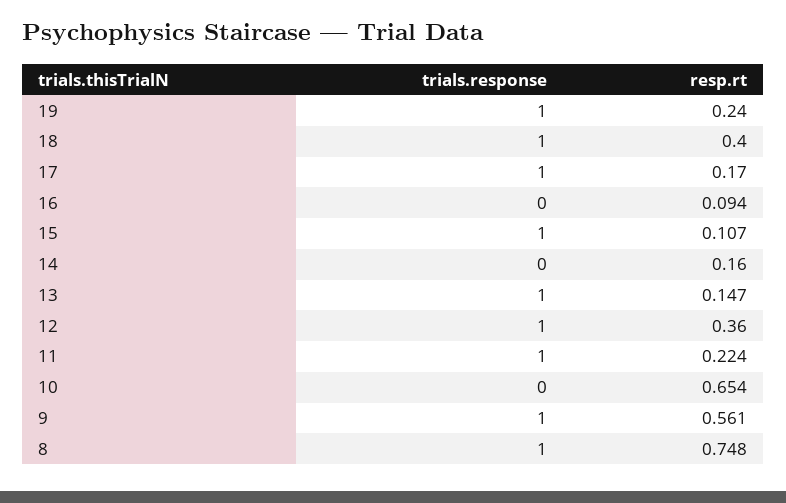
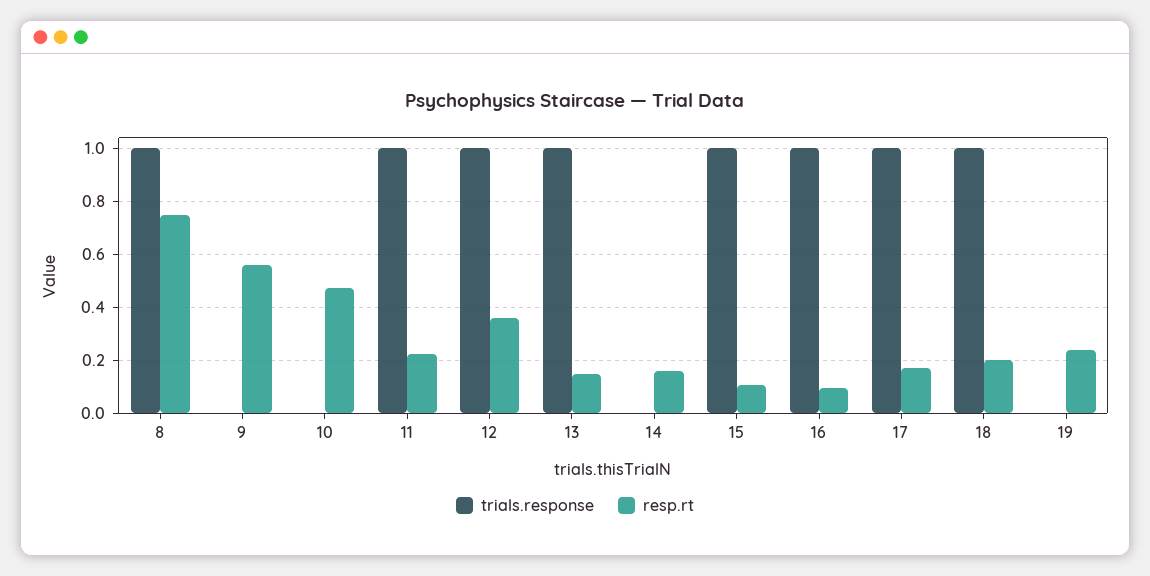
trials.response, 19: 1 -> 0
resp.rt, 18: 0.4 -> 0.2
trials.response, 16: 0 -> 1
resp.rt, 10: 0.654 -> 0.475
trials.response, 9: 1 -> 0

